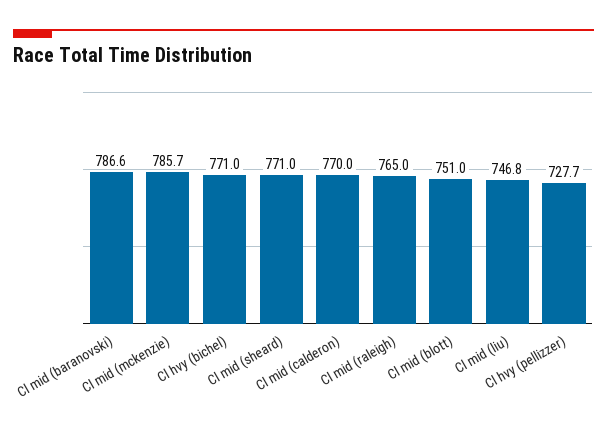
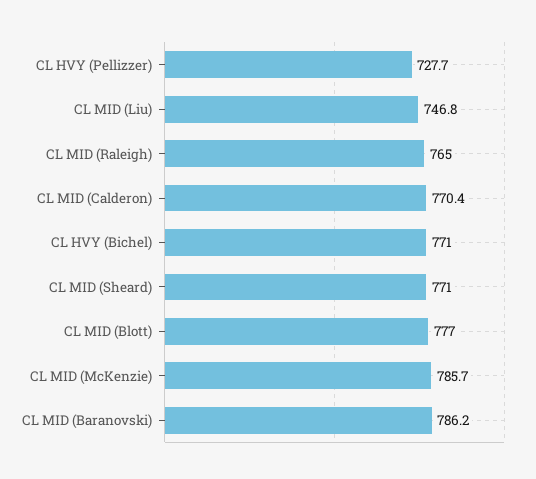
Cl mid (baranovski): 786.6 -> 786.2
Cl mid (calderon): 770 -> 770.4
Cl mid (blott): 751 -> 777

